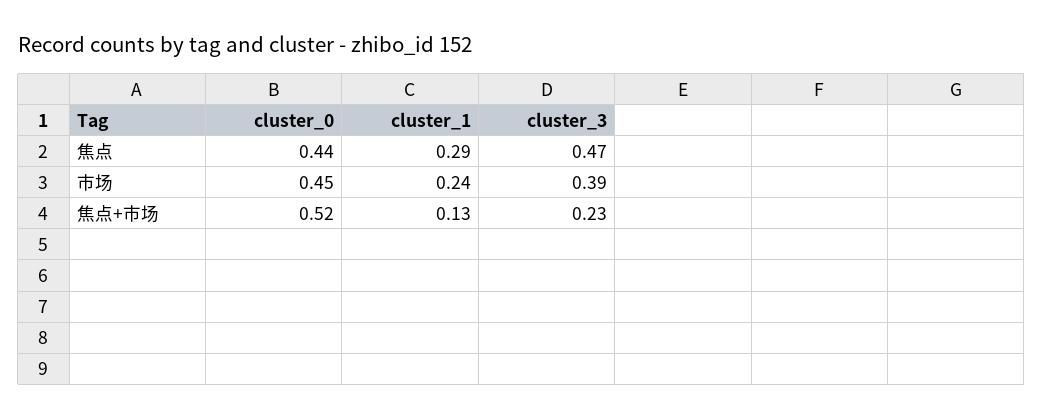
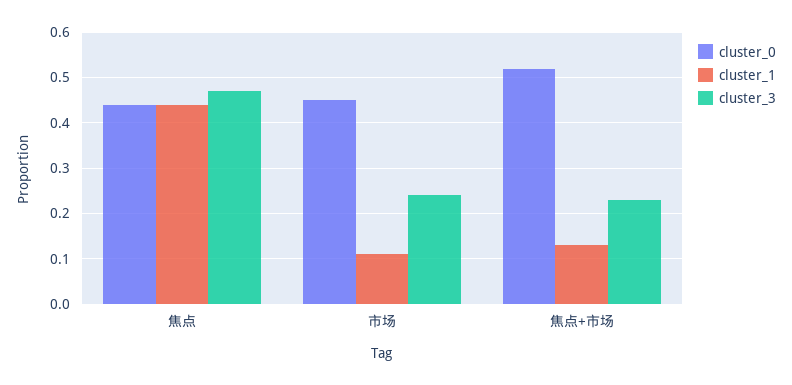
cluster_1, 焦点: 0.29 -> 0.45
cluster_1, 市场: 0.24 -> 0.1
cluster_3, 市场: 0.39 -> 0.25

